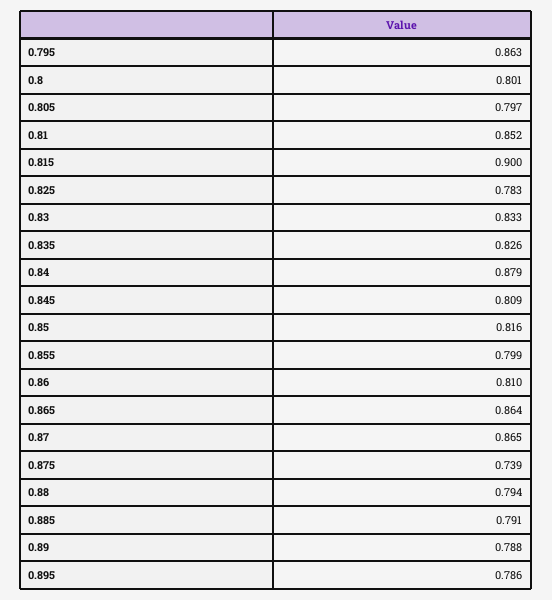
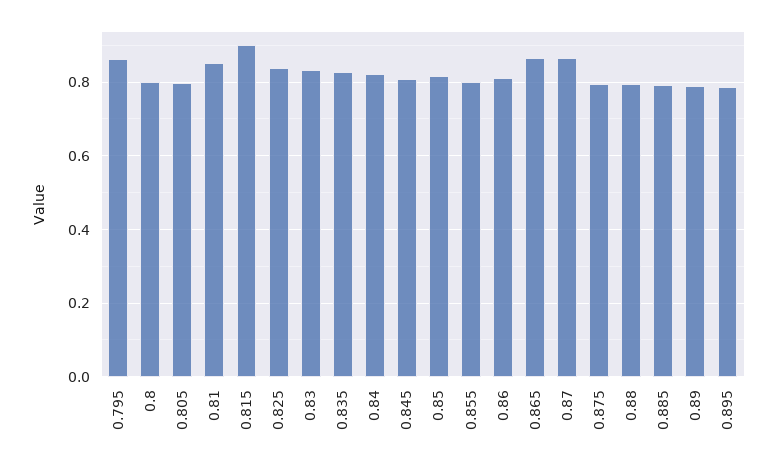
0.825: 0.783 -> 0.84
0.84: 0.879 -> 0.82
0.875: 0.739 -> 0.8

